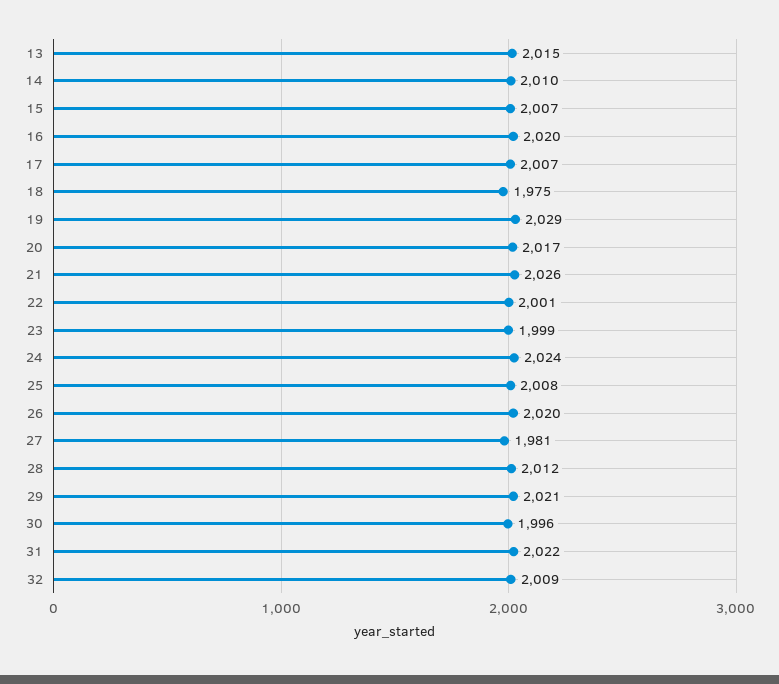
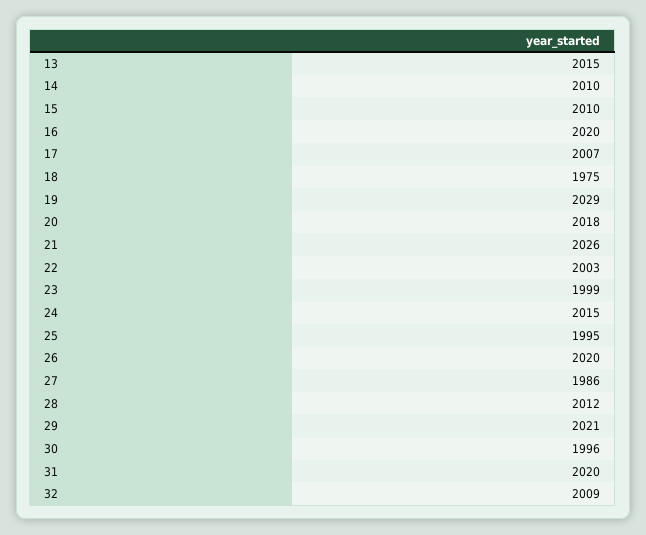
15: 2007 -> 2010
20: 2017 -> 2018
22: 2001 -> 2003
24: 2024 -> 2015
25: 2008 -> 1995
27: 1981 -> 1986
31: 2022 -> 2020

